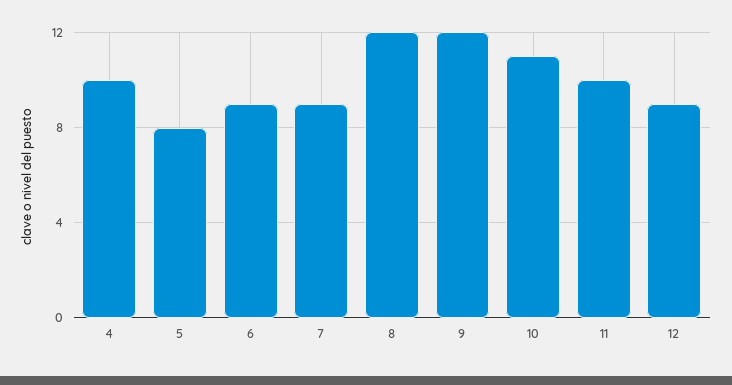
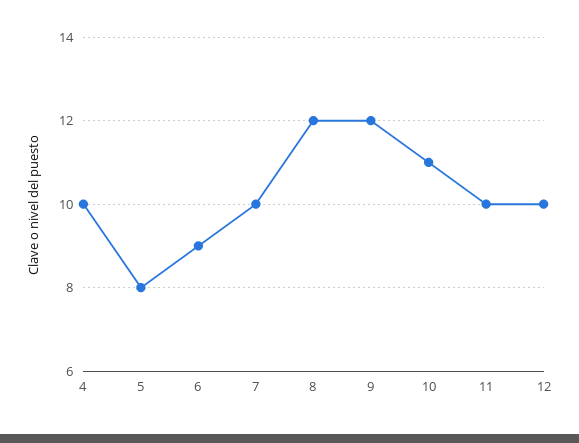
7: 9 -> 10
12: 9 -> 10

